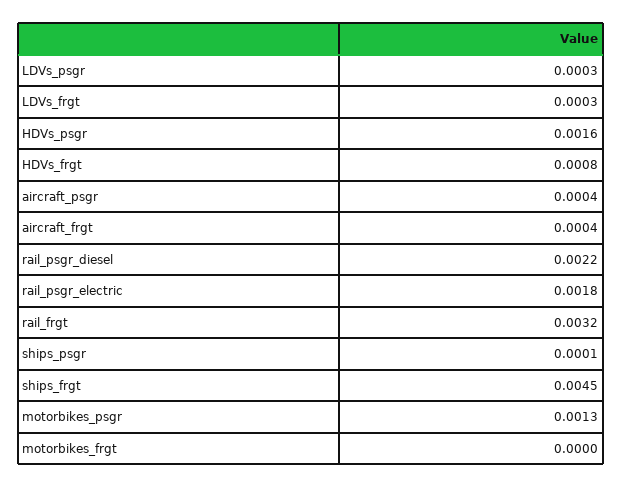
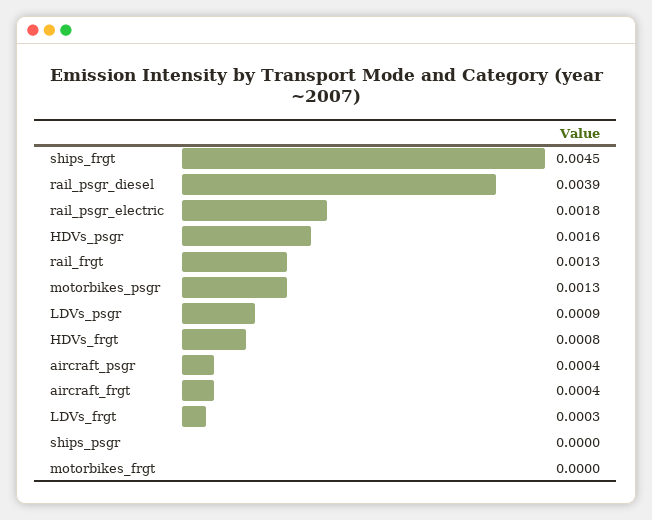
LDVs_psgr: 0.0003 -> 0.0009
rail_psgr_diesel: 0.0022 -> 0.0039
rail_frgt: 0.0032 -> 0.0013
ships_psgr: 0.0001 -> 0

